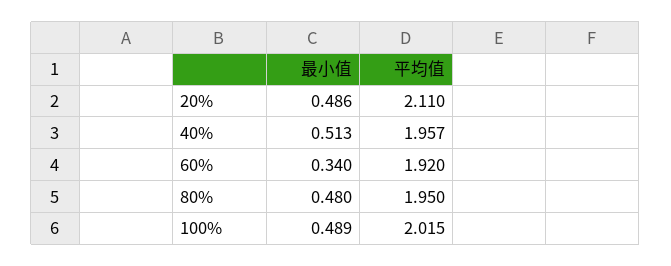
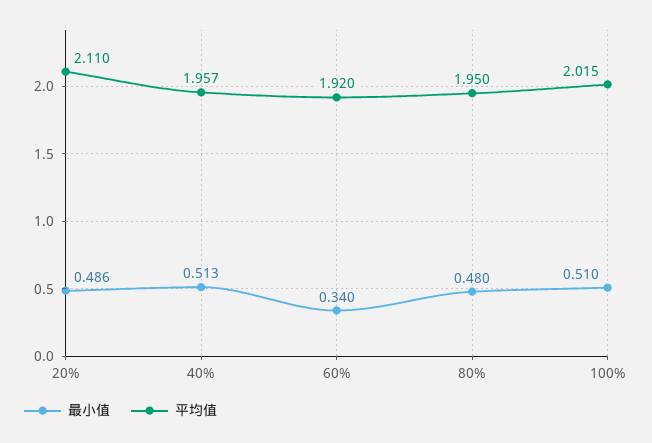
最小值, 100%: 0.489 -> 0.51

